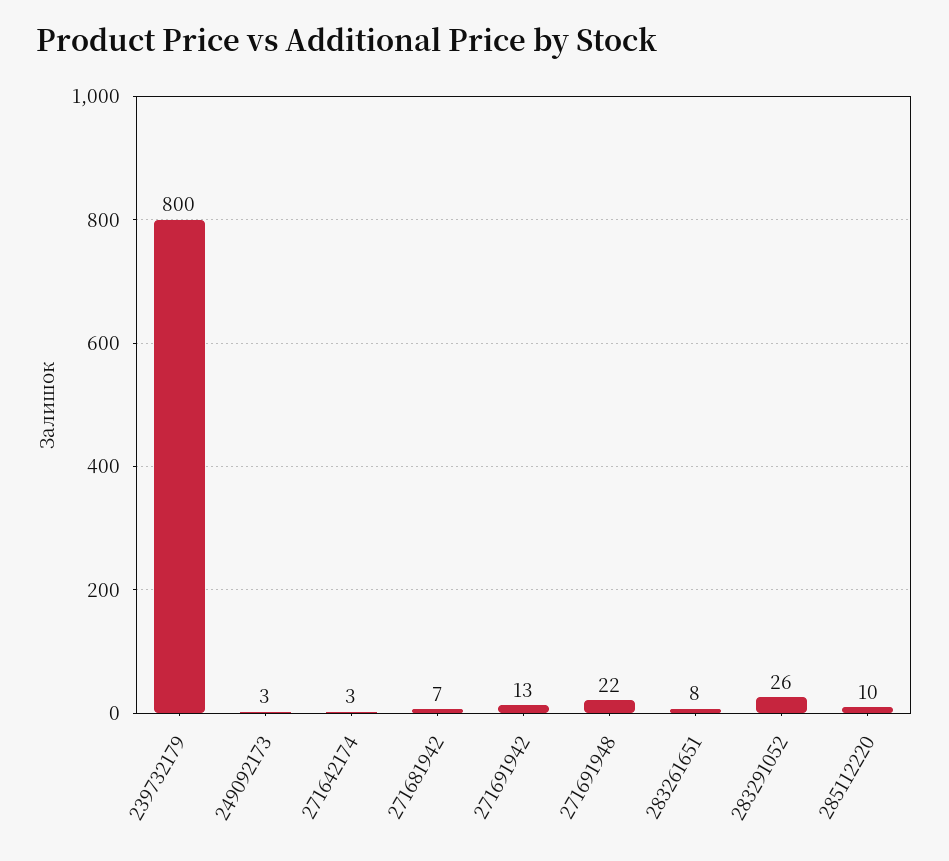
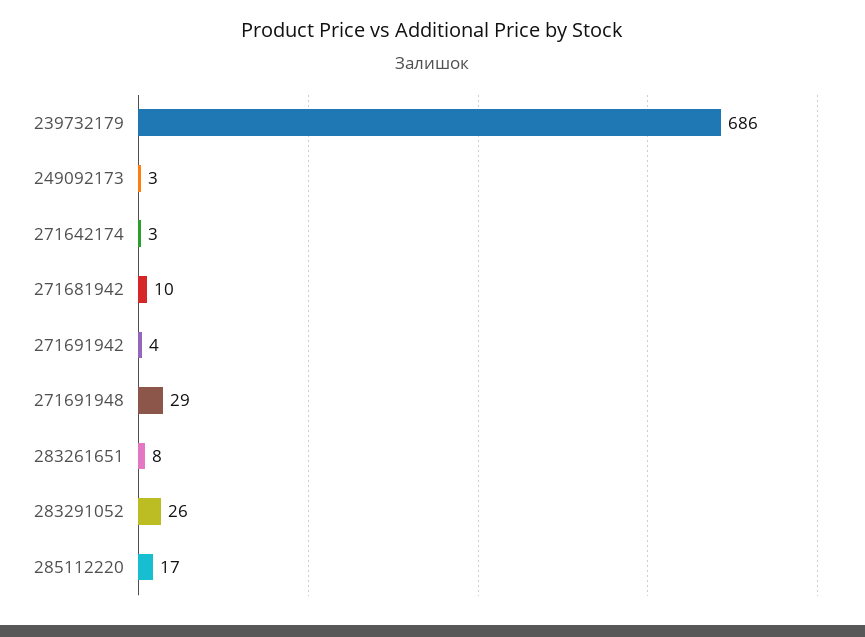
239732179: 800 -> 686
271681942: 7 -> 10
271691942: 13 -> 4
271691948: 22 -> 29
285112220: 10 -> 17

